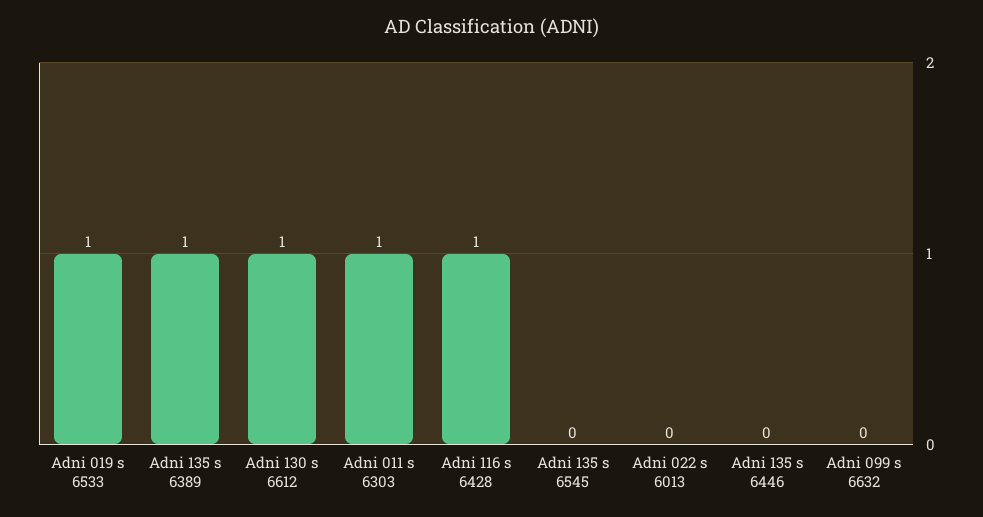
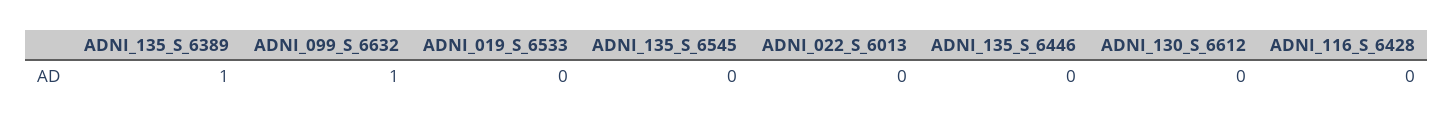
Adni 019 s 6533: 1 -> 0
Adni 130 s 6612: 1 -> 0
Adni 011 s 6303: 1 -> none
Adni 116 s 6428: 1 -> 0
Adni 099 s 6632: 0 -> 1

